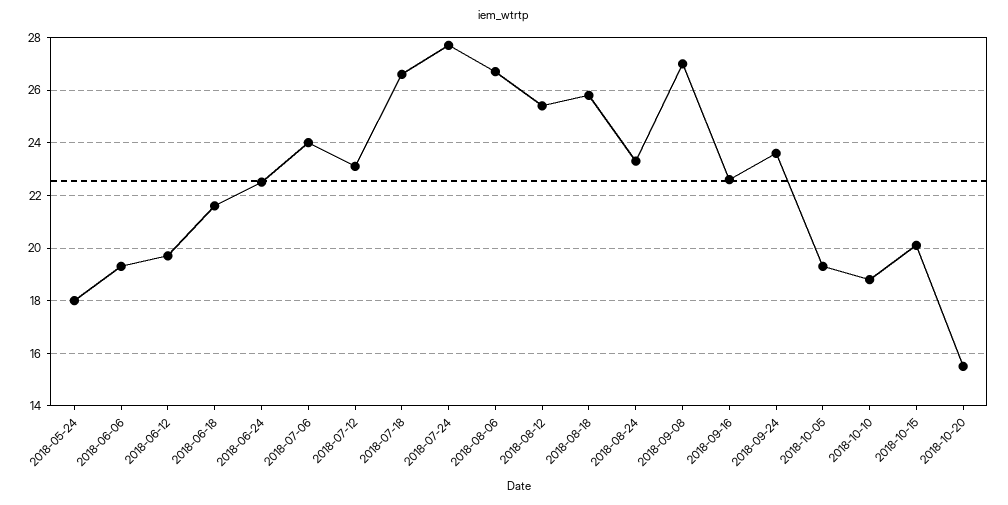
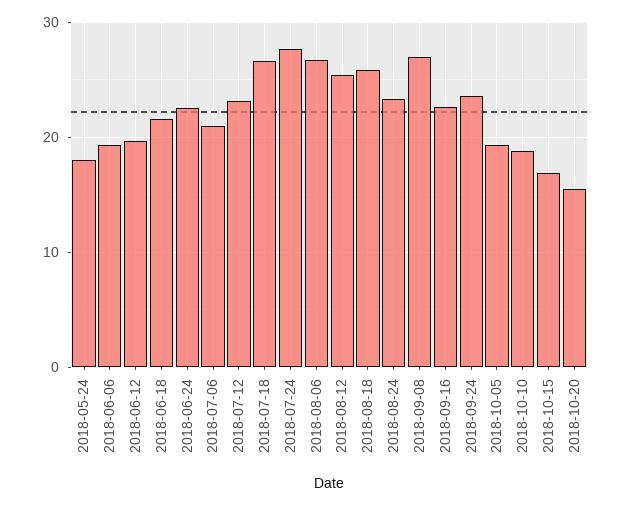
2018-07-06: 24 -> 21
2018-10-15: 20 -> 17

